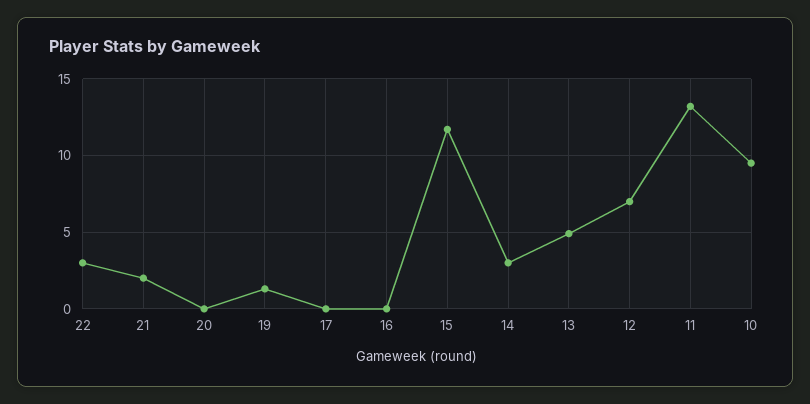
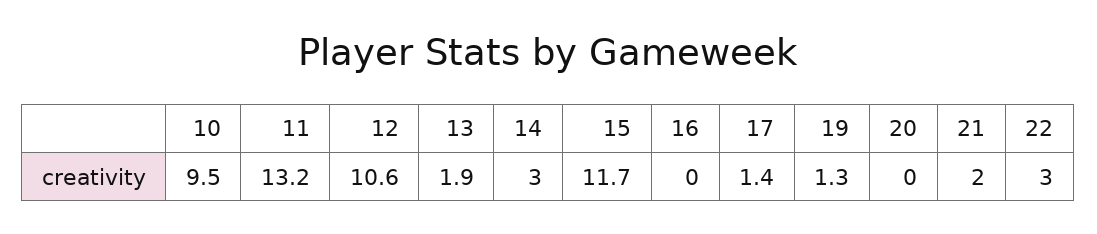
17: 0 -> 1.4
13: 5 -> 1.9
12: 7 -> 10.6

